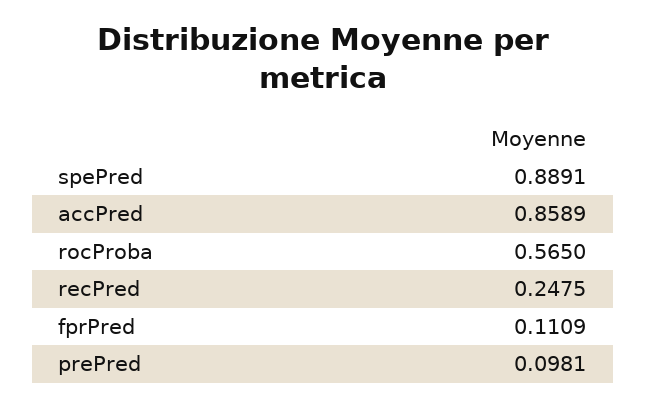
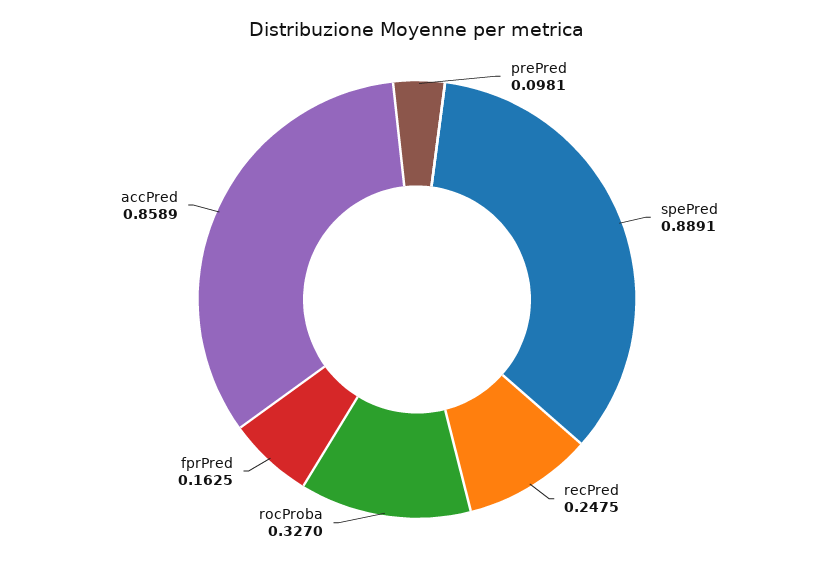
rocProba: 0.565 -> 0.327
fprPred: 0.1109 -> 0.1625

